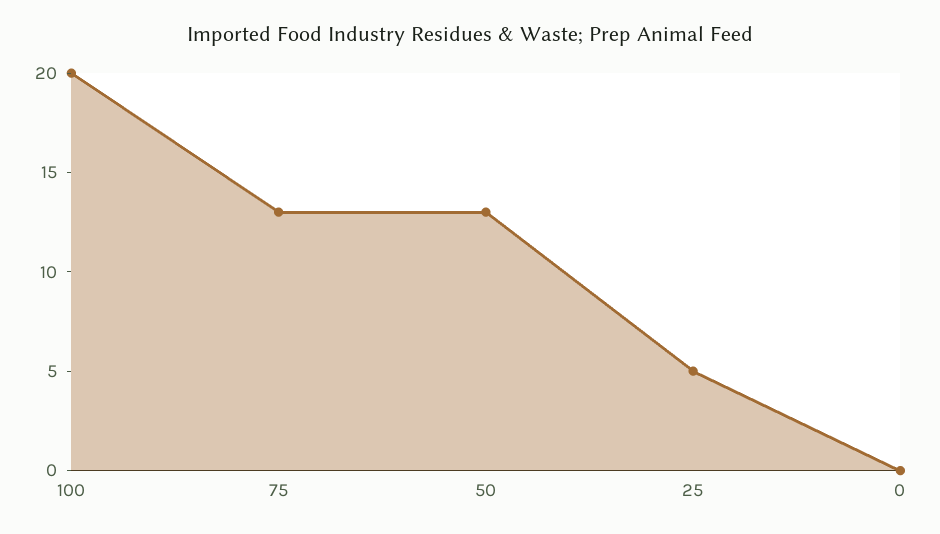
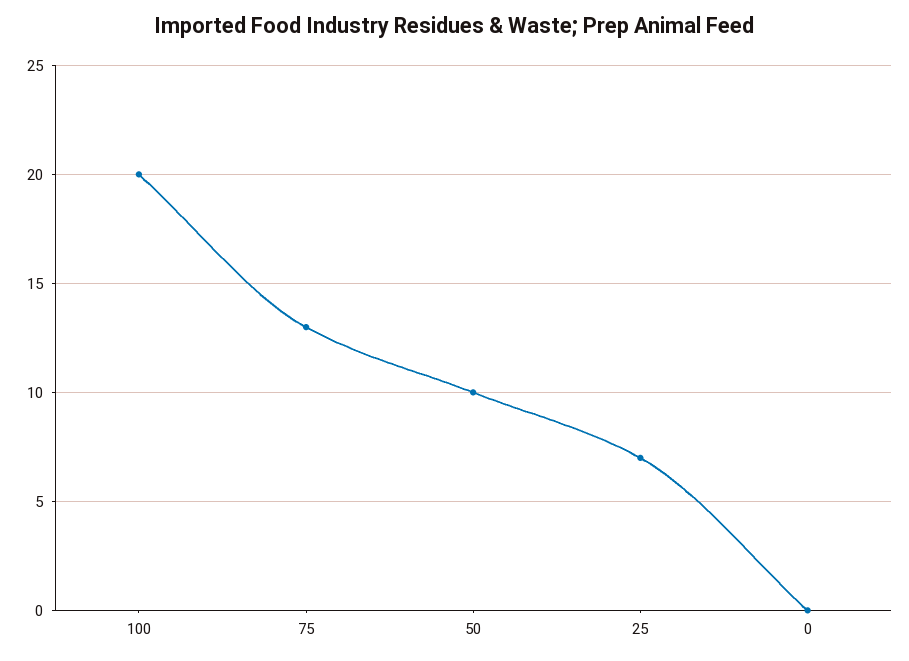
50: 13 -> 10
25: 5 -> 7

